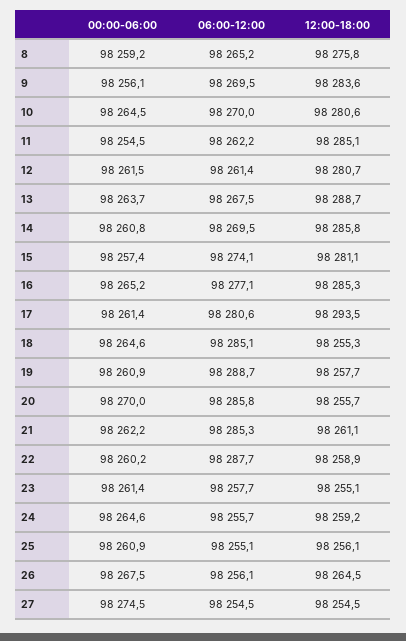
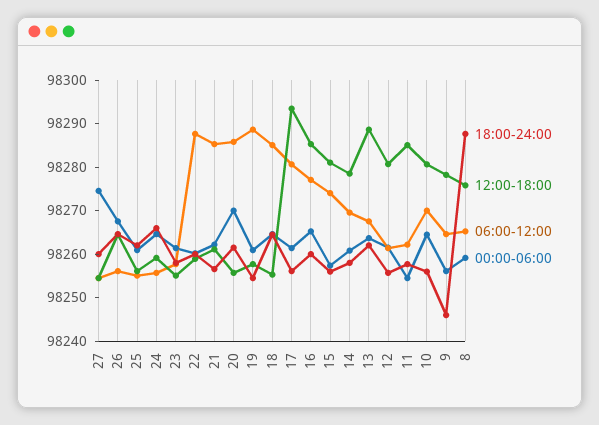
06:00-12:00, 9: 98269.5 -> 98264
12:00-18:00, 9: 98283.6 -> 98278
12:00-18:00, 14: 98285.8 -> 98278
18:00-24:00, 27: none -> 98260
18:00-24:00, 26: none -> 98264
18:00-24:00, 25: none -> 98262
18:00-24:00, 24: none -> 98266
18:00-24:00, 23: none -> 98258
18:00-24:00, 22: none -> 98260
18:00-24:00, 21: none -> 98256
18:00-24:00, 20: none -> 98262
18:00-24:00, 19: none -> 98254
18:00-24:00, 18: none -> 98264
18:00-24:00, 17: none -> 98256
18:00-24:00, 16: none -> 98260
18:00-24:00, 15: none -> 98256
18:00-24:00, 14: none -> 98258
18:00-24:00, 13: none -> 98262
18:00-24:00, 12: none -> 98256
18:00-24:00, 11: none -> 98258
18:00-24:00, 10: none -> 98256
18:00-24:00, 9: none -> 98246
18:00-24:00, 8: none -> 98288

